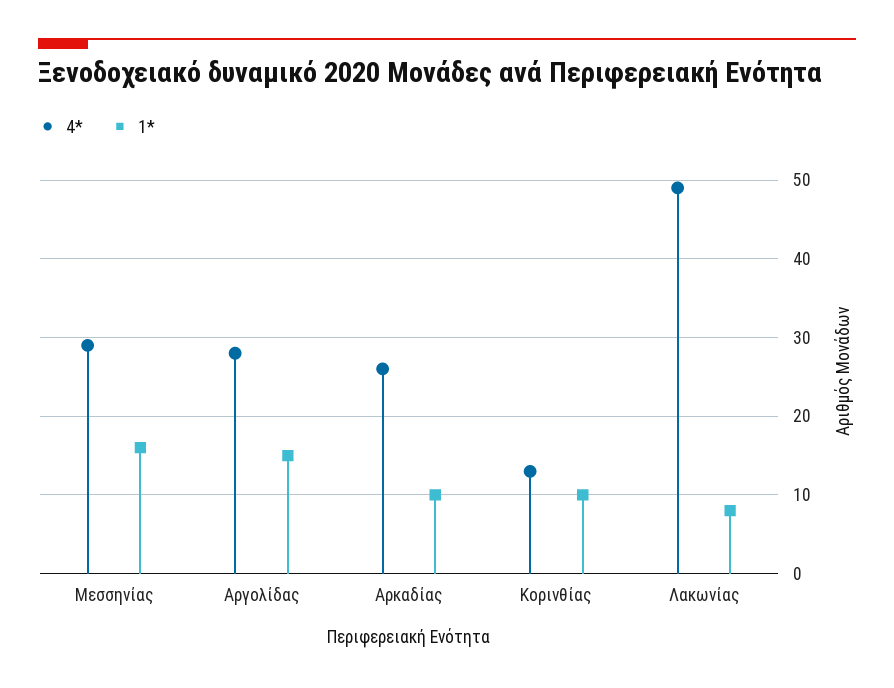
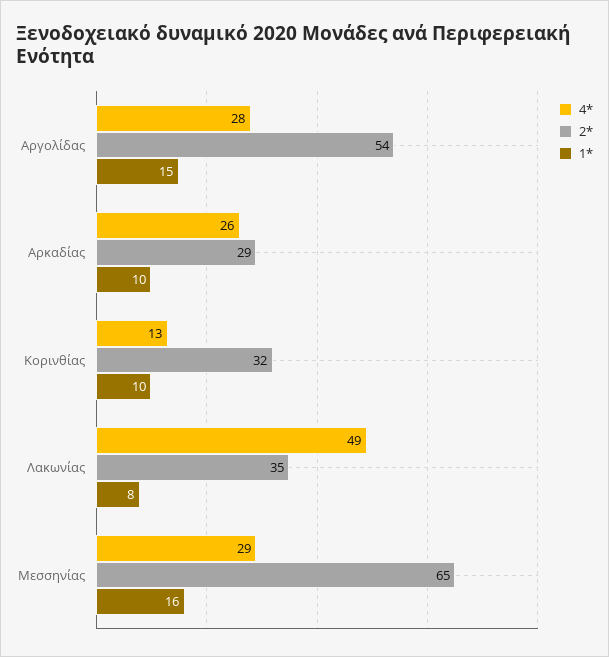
2*, Αργολίδας: none -> 54
2*, Αρκαδίας: none -> 29
2*, Κορινθίας: none -> 32
2*, Λακωνίας: none -> 35
2*, Μεσσηνίας: none -> 65

